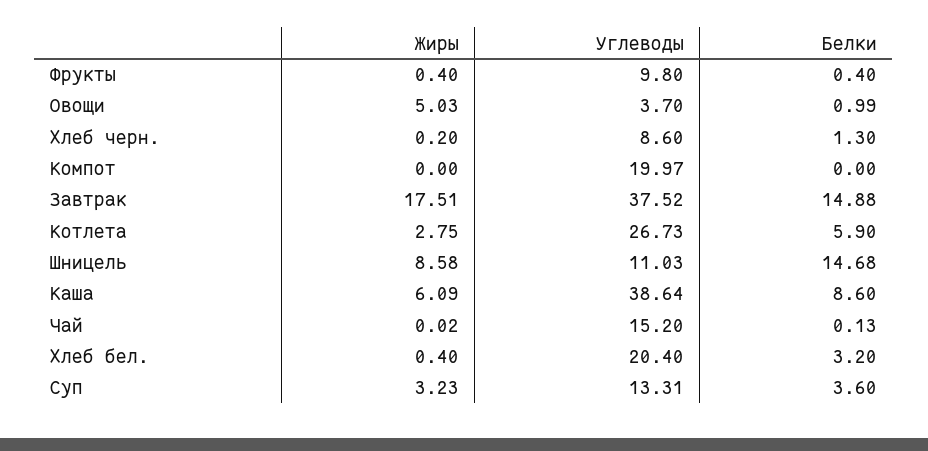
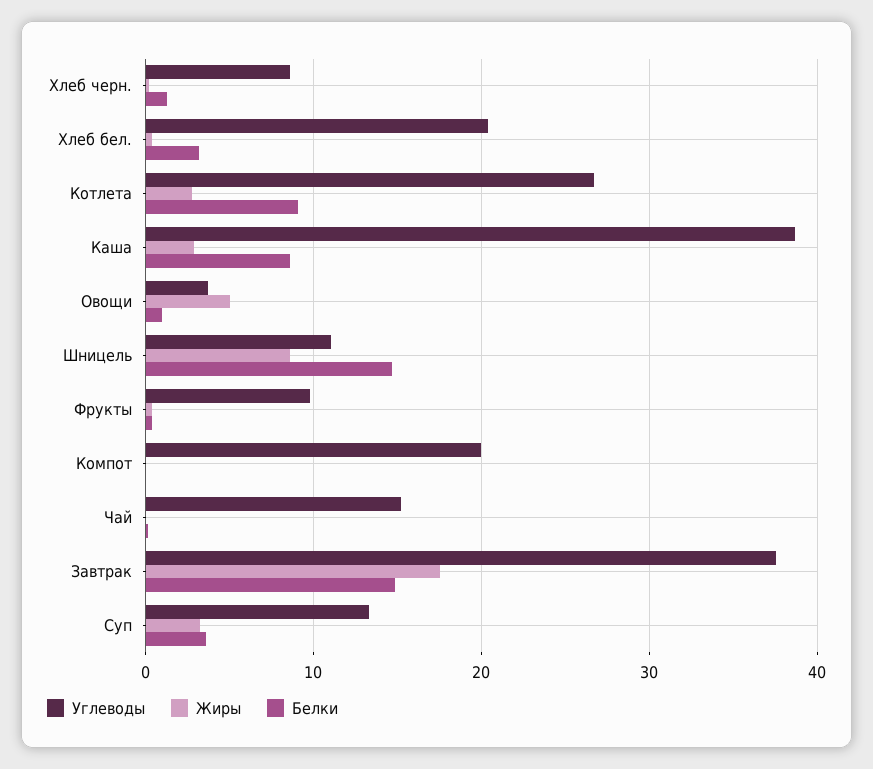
Белки, Котлета: 5.9 -> 9
Жиры, Каша: 6.09 -> 3

